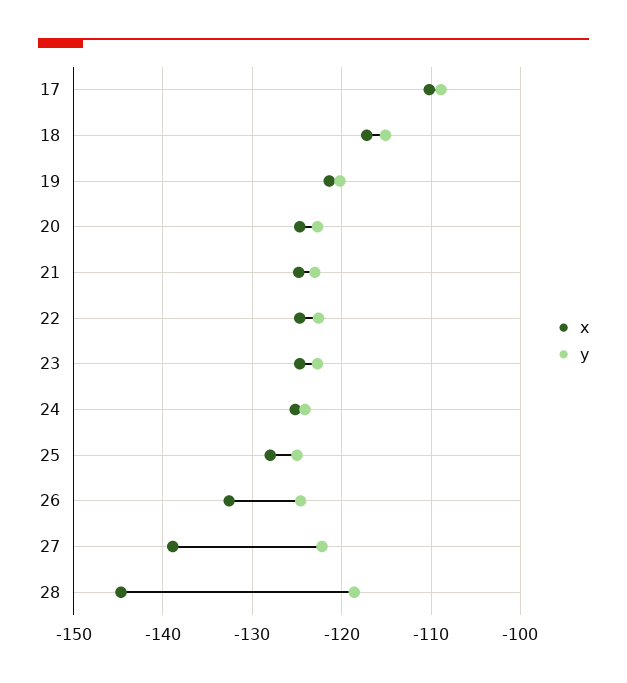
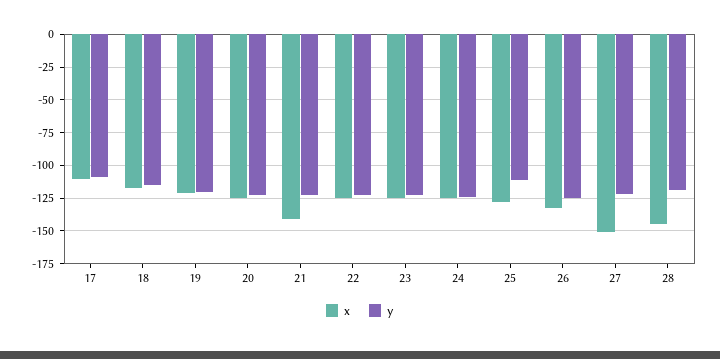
x, 21: -125 -> -140
y, 25: -125 -> -110
x, 27: -139 -> -150

